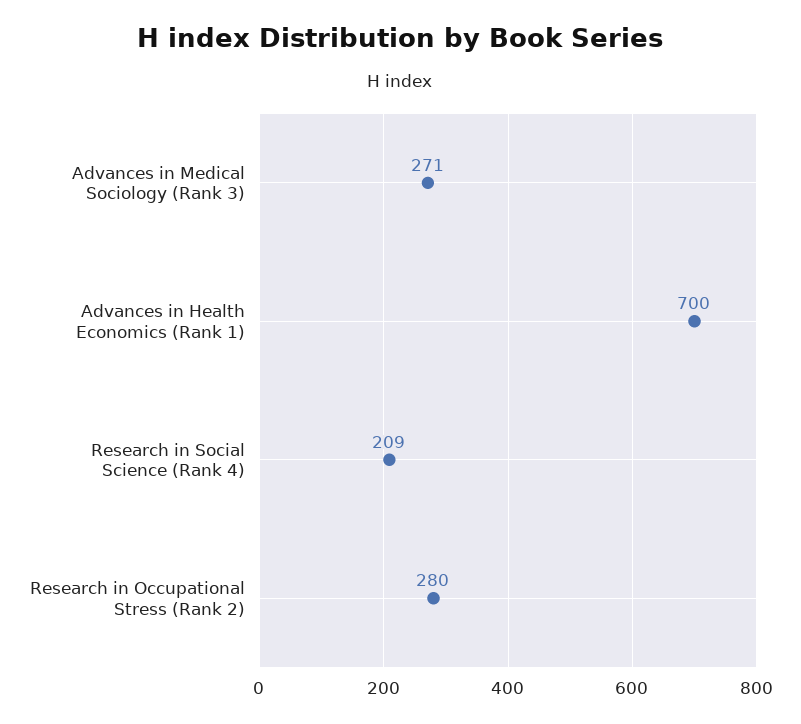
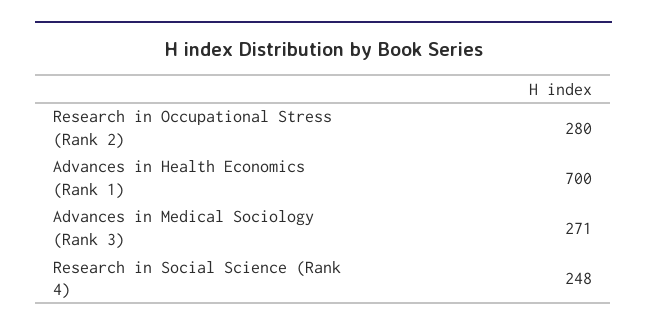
Research in Social Science (Rank 4): 209 -> 248

